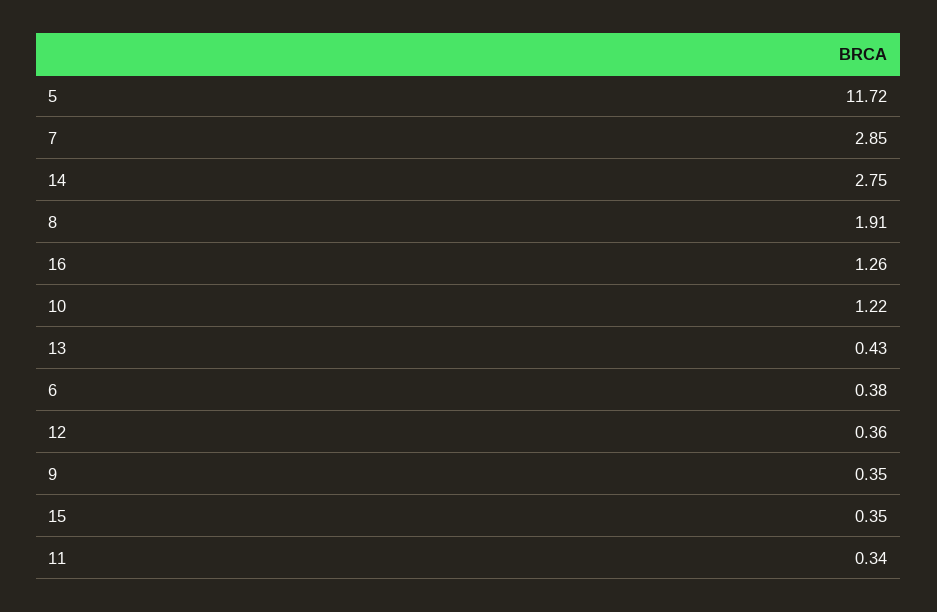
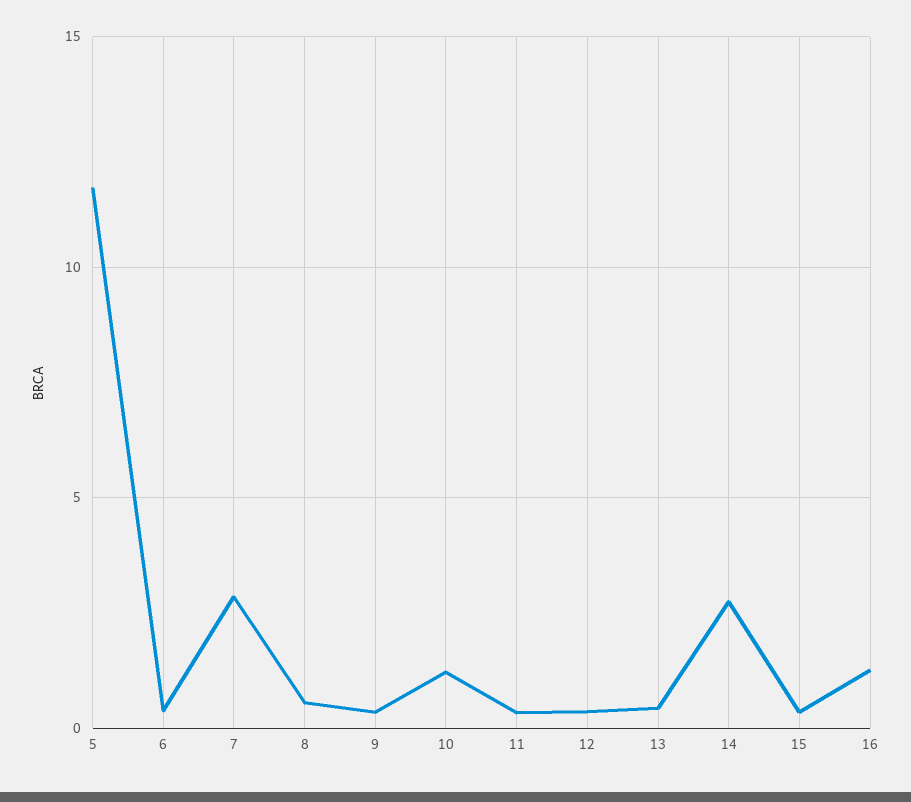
8: 1.91 -> 0.5

